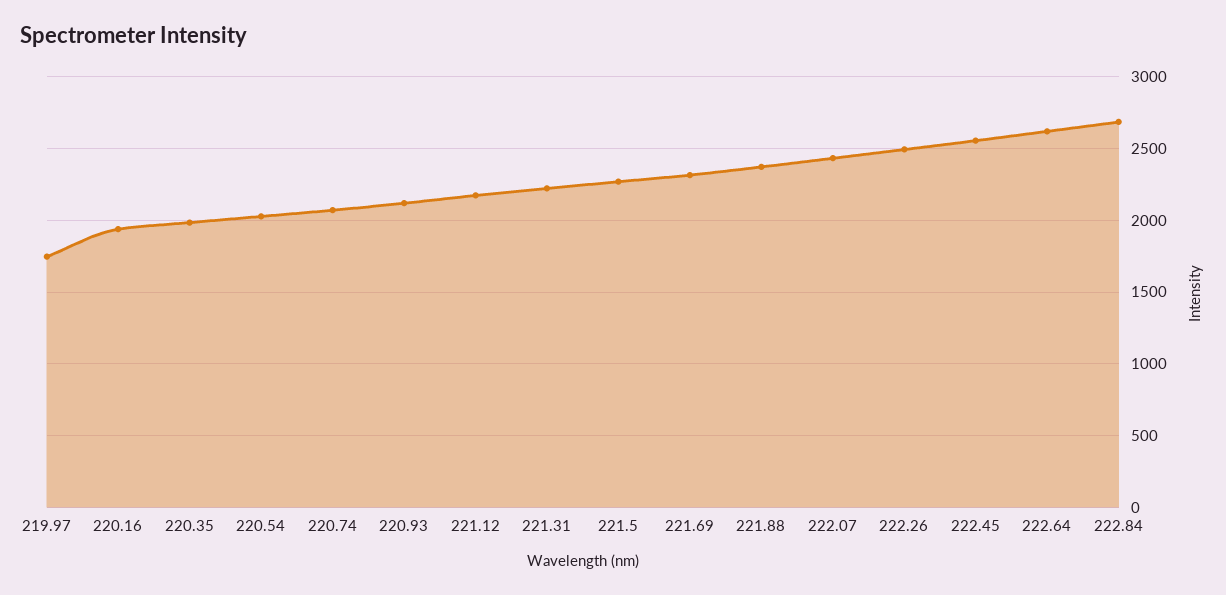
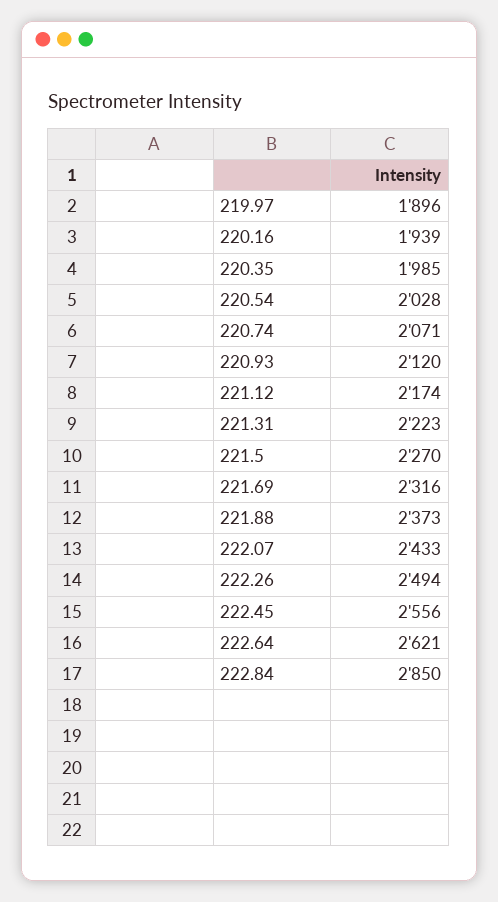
219.97: 1750 -> 1896
222.84: 2700 -> 2850

